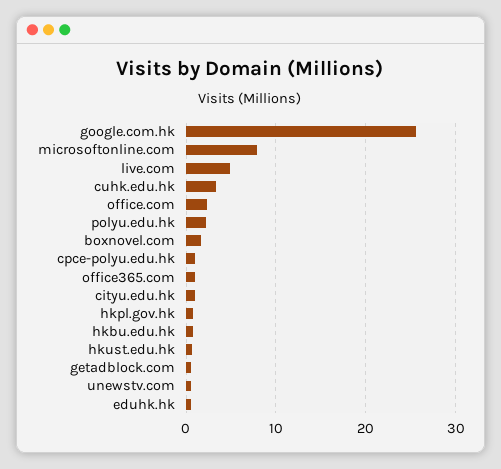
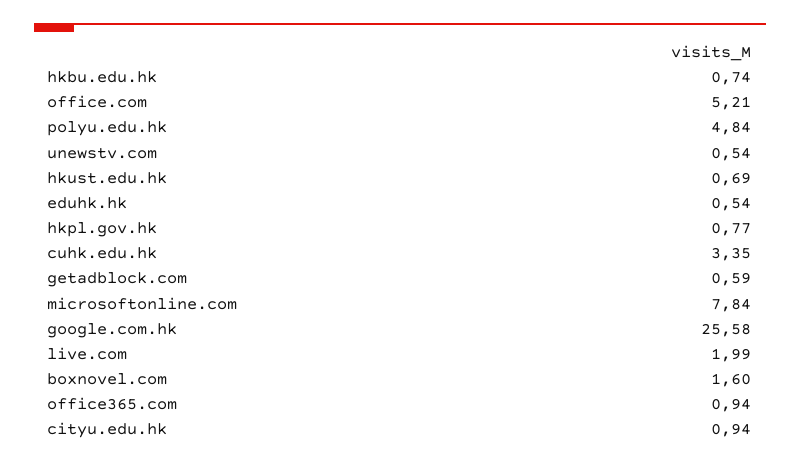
live.com: 5 -> 1.99
office.com: 2 -> 5.21
polyu.edu.hk: 2 -> 4.84
cpce-polyu.edu.hk: 1 -> none

